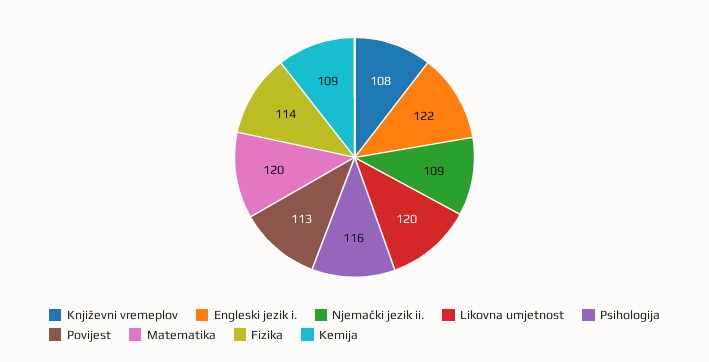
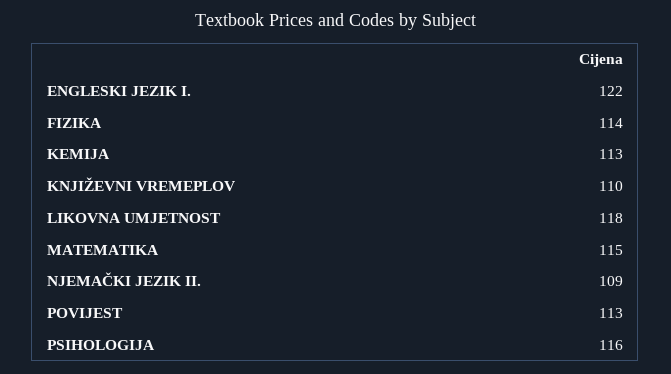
Književni vremeplov: 108 -> 110
Likovna umjetnost: 120 -> 118
Matematika: 120 -> 115
Kemija: 109 -> 113

